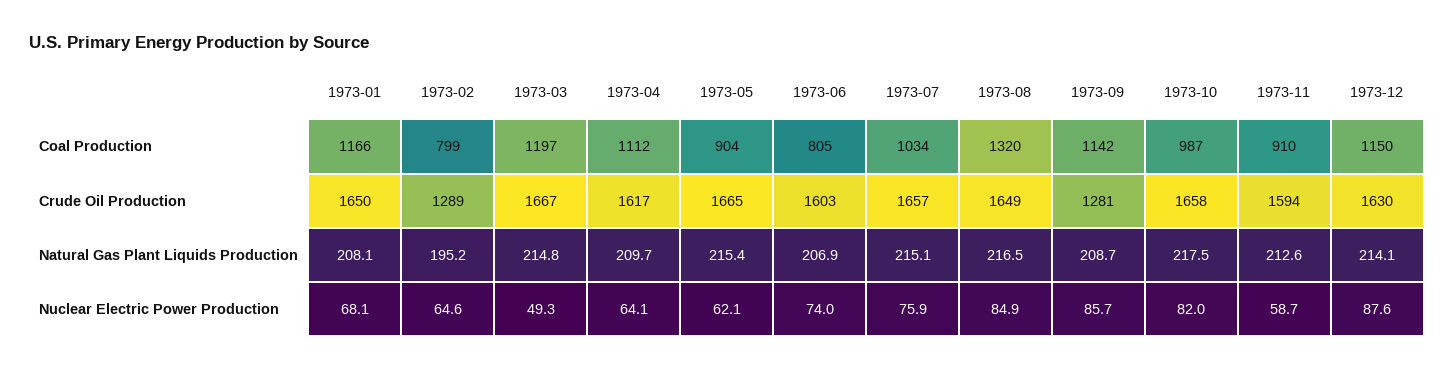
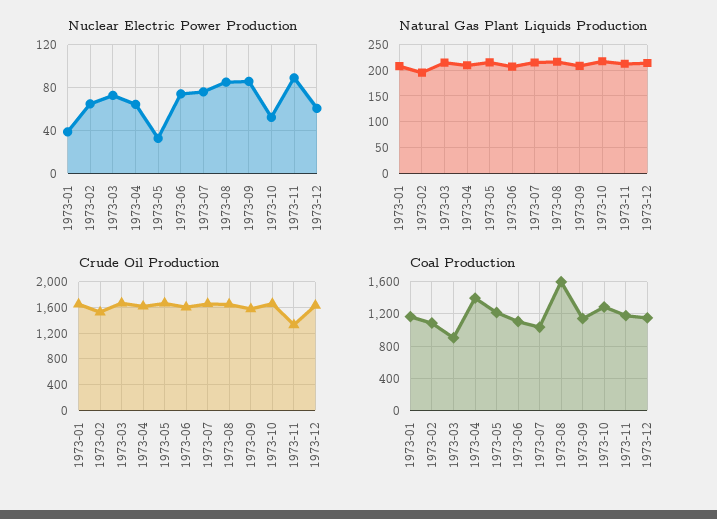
Coal Production, 1973-02: 799 -> 1100
Coal Production, 1973-03: 1197 -> 900
Coal Production, 1973-04: 1112 -> 1400
Coal Production, 1973-05: 904 -> 1200
Coal Production, 1973-06: 805 -> 1100
Coal Production, 1973-08: 1320 -> 1600
Coal Production, 1973-10: 987 -> 1300
Coal Production, 1973-11: 910 -> 1200
Crude Oil Production, 1973-02: 1289 -> 1500
Crude Oil Production, 1973-09: 1281 -> 1600
Crude Oil Production, 1973-11: 1594 -> 1300
Nuclear Electric Power Production, 1973-01: 68.1 -> 40
Nuclear Electric Power Production, 1973-03: 49.3 -> 70
Nuclear Electric Power Production, 1973-05: 62.1 -> 30
Nuclear Electric Power Production, 1973-10: 82 -> 50
Nuclear Electric Power Production, 1973-11: 58.7 -> 90
Nuclear Electric Power Production, 1973-12: 87.6 -> 60

